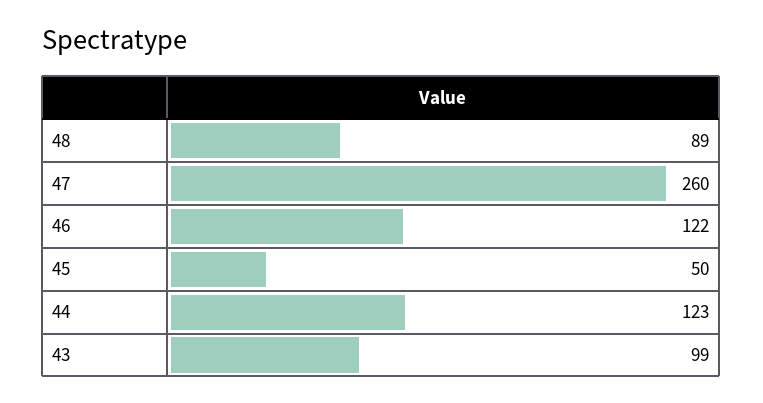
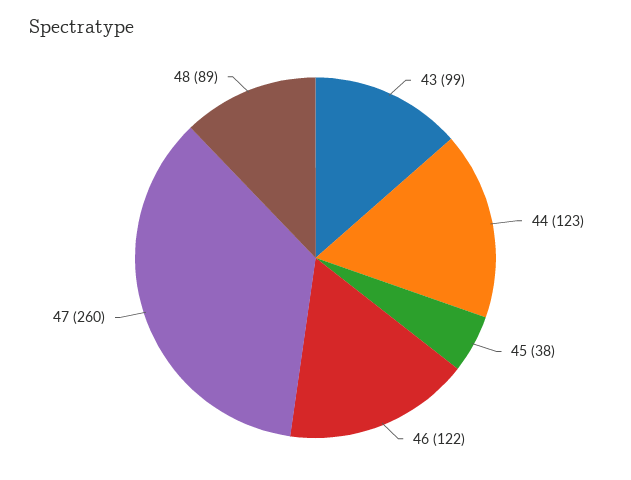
45: 50 -> 38

